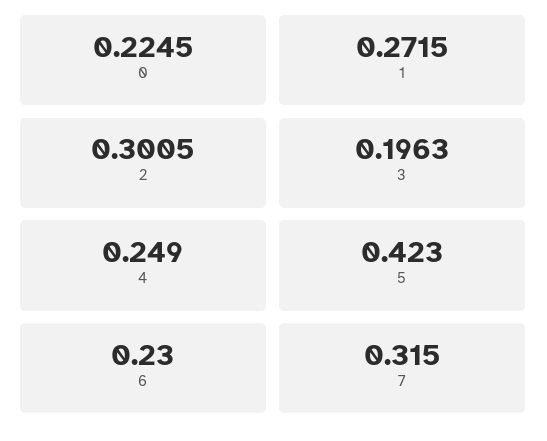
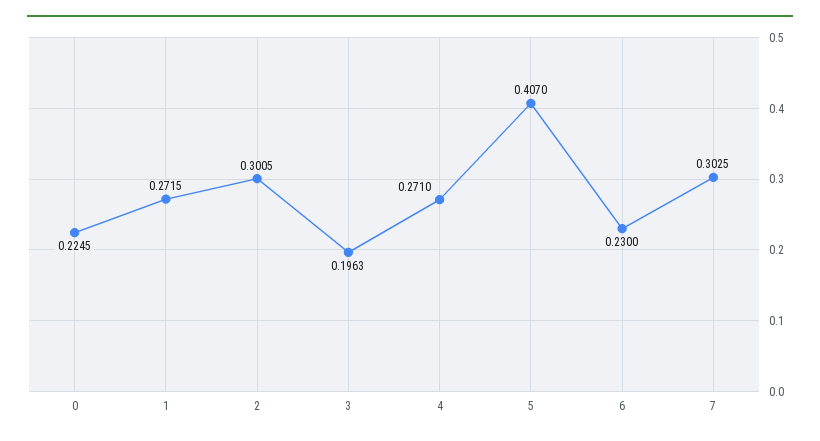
4: 0.249 -> 0.271
5: 0.423 -> 0.407
7: 0.315 -> 0.3025

